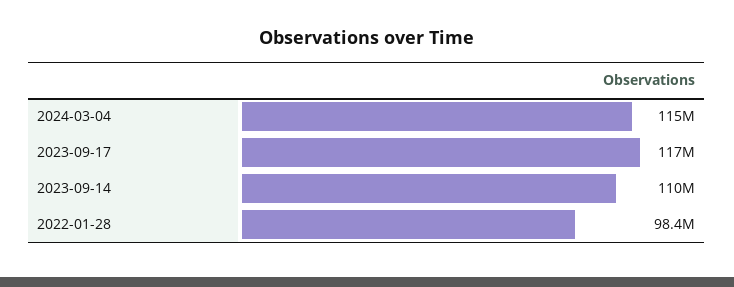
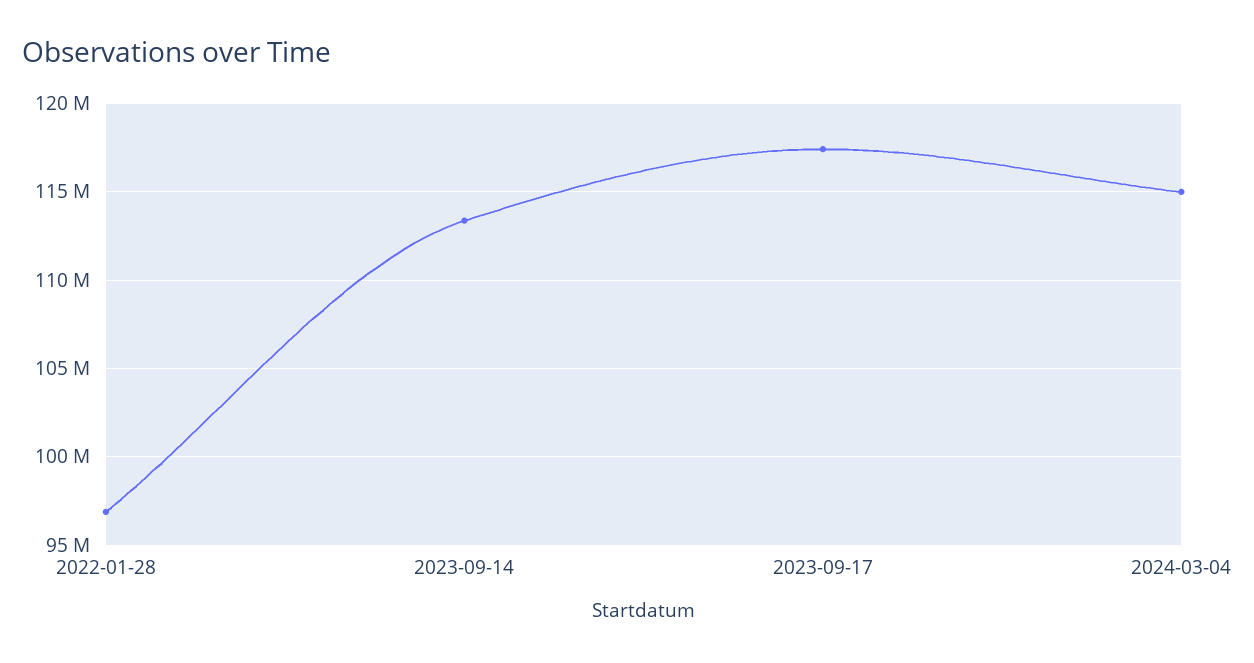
2023-09-14: 110000000 -> 113500000
2022-01-28: 98400000 -> 97000000

